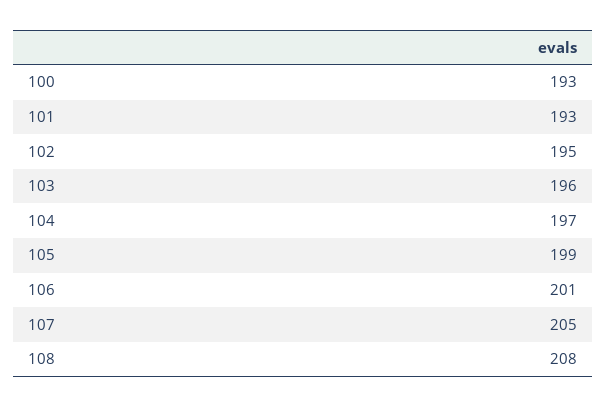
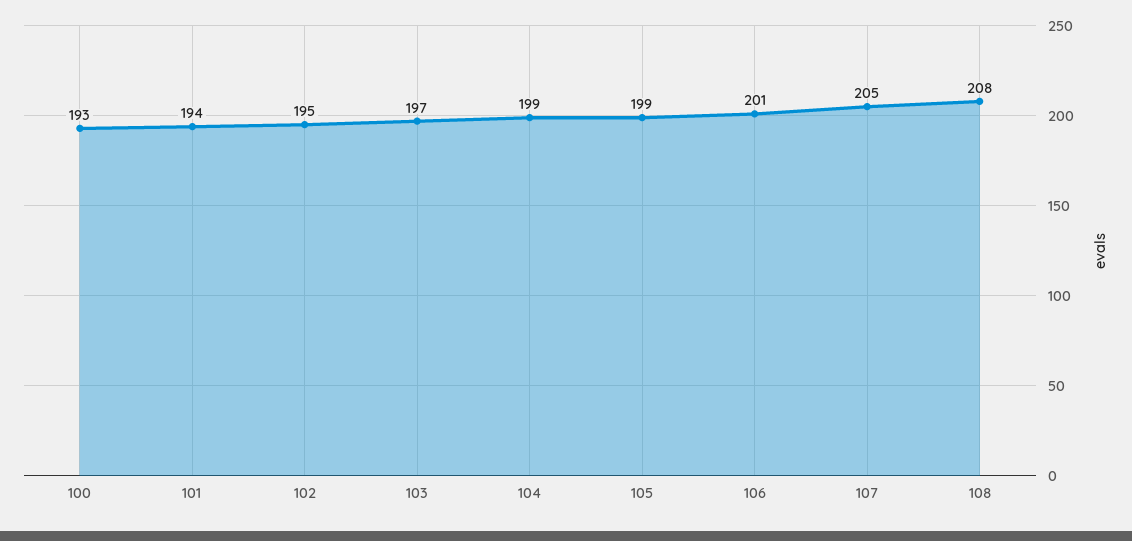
101: 193 -> 194
103: 196 -> 197
104: 197 -> 199

